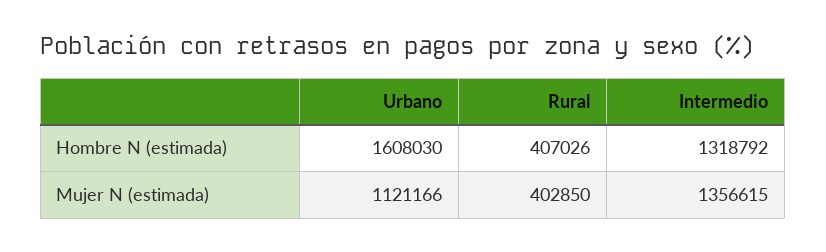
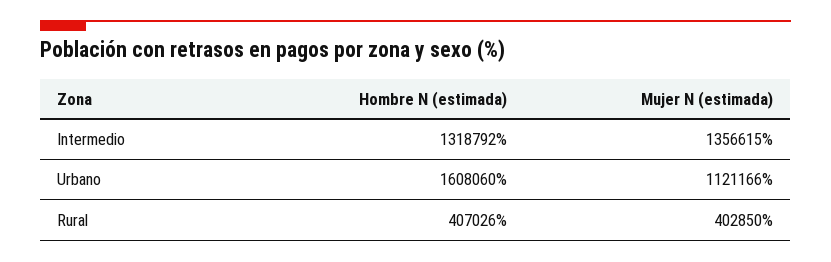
Urbano, Hombre N (estimada): 1608030 -> 1608060

